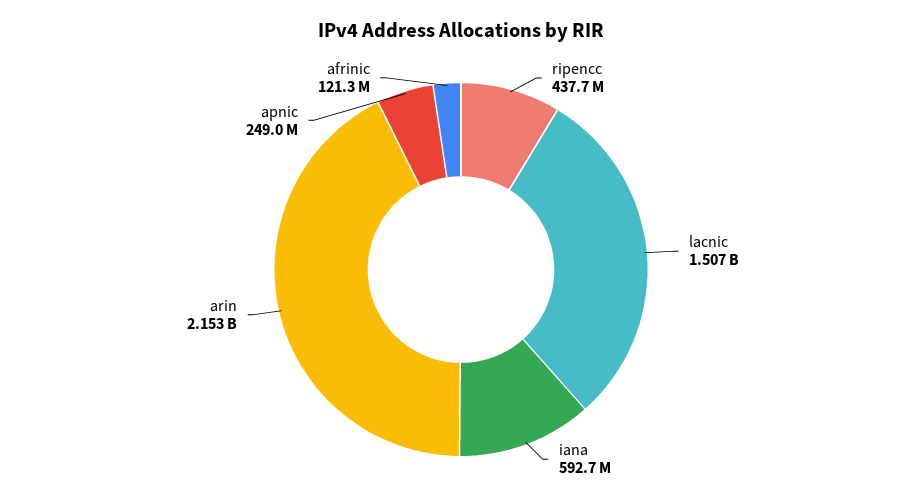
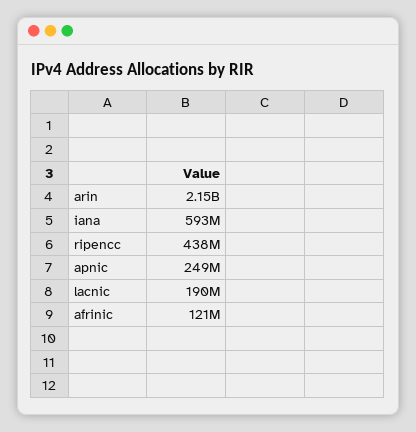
lacnic: 1507000000 -> 190000000

